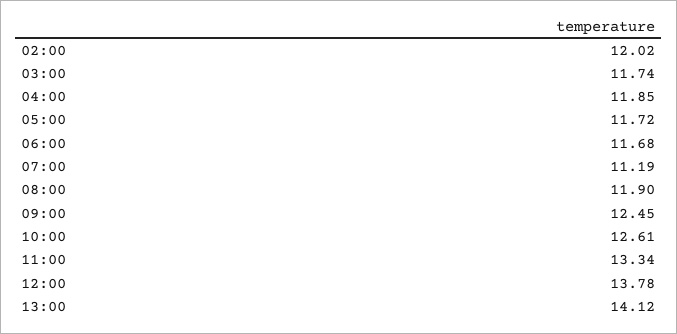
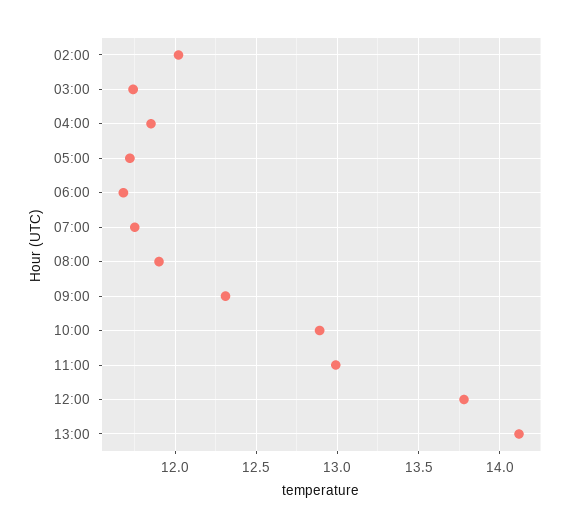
07:00: 11.19 -> 11.75
09:00: 12.45 -> 12.3
10:00: 12.61 -> 12.9
11:00: 13.34 -> 13

